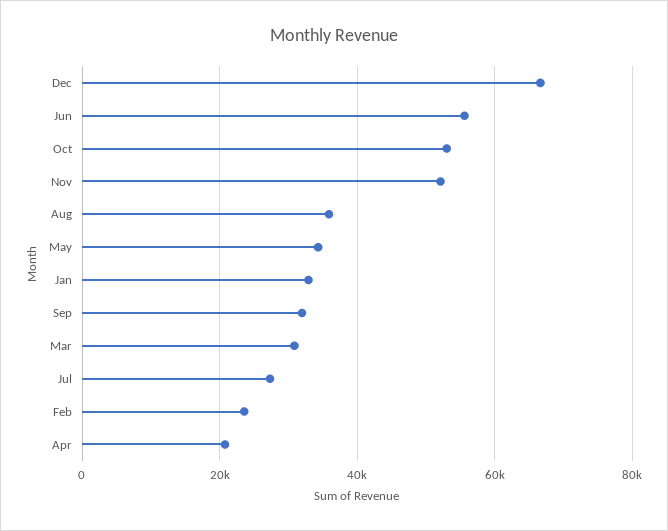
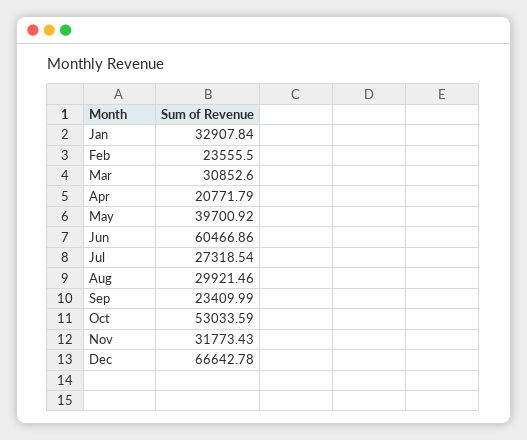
Jun: 56000 -> 60466.86
Nov: 52000 -> 31773.43
Aug: 36000 -> 29921.46
May: 34000 -> 39700.92
Sep: 32000 -> 23409.99

